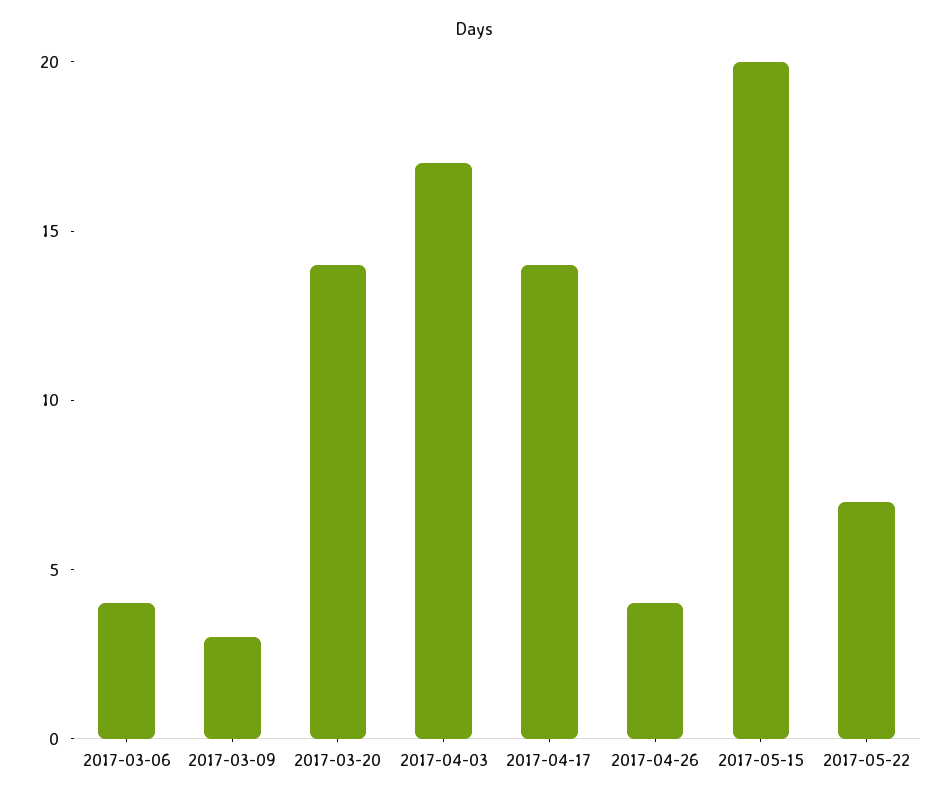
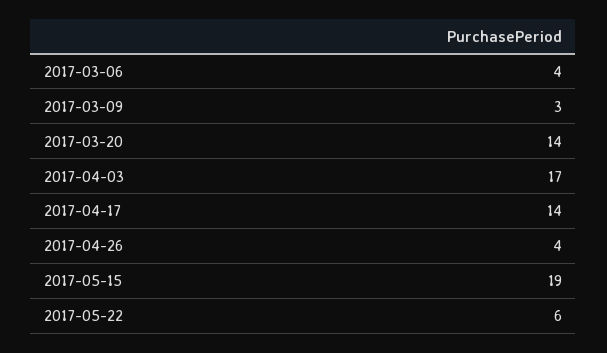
2017-05-15: 20 -> 19
2017-05-22: 7 -> 6

